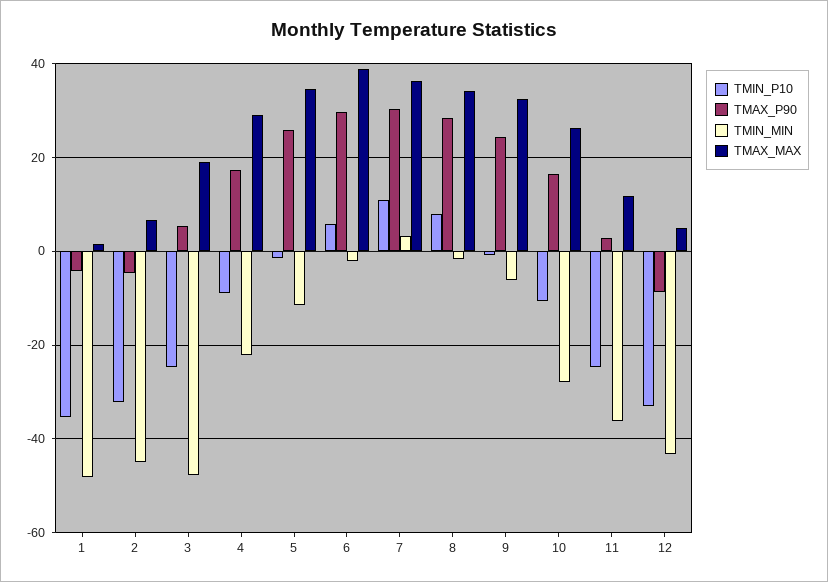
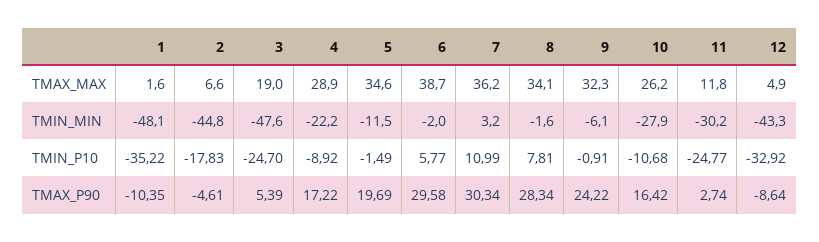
TMAX_P90, 1: -4 -> -10.35
TMIN_P10, 2: -32 -> -17.83
TMAX_P90, 5: 26 -> 19.69
TMIN_MIN, 11: -36 -> -30.2

